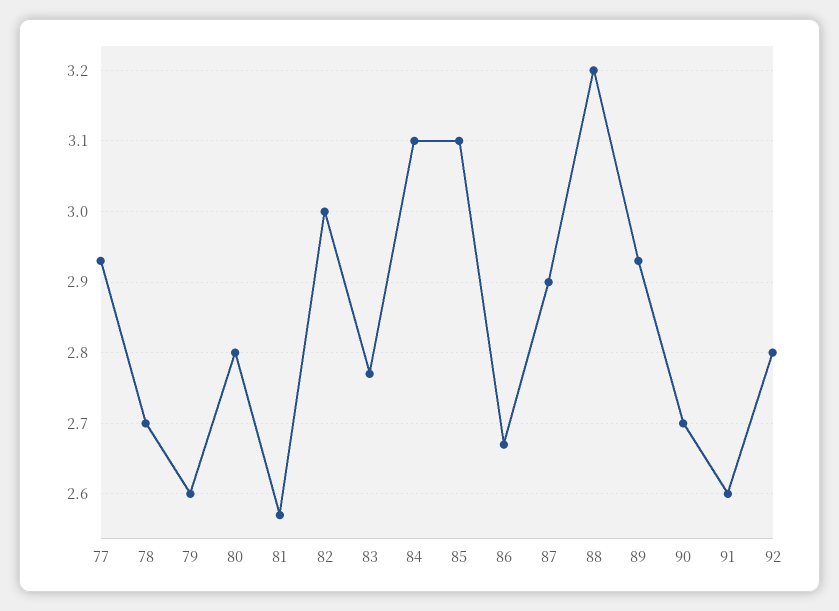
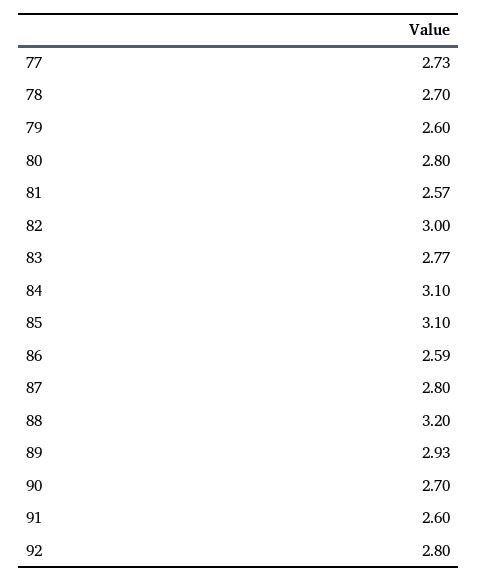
77: 2.93 -> 2.73
86: 2.67 -> 2.59
87: 2.9 -> 2.8

